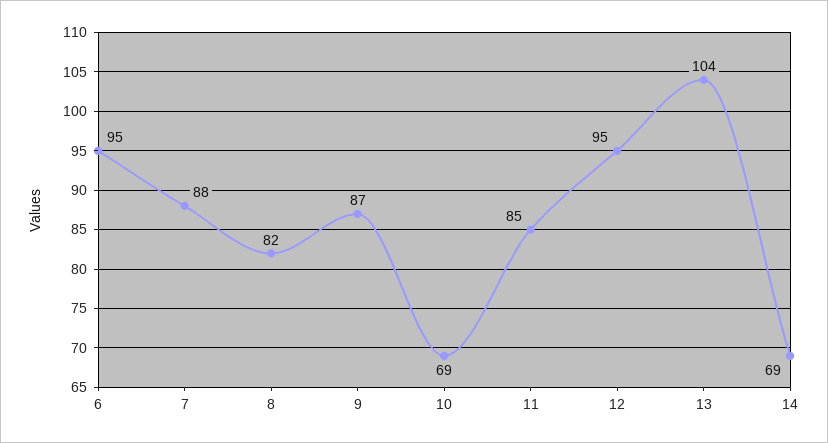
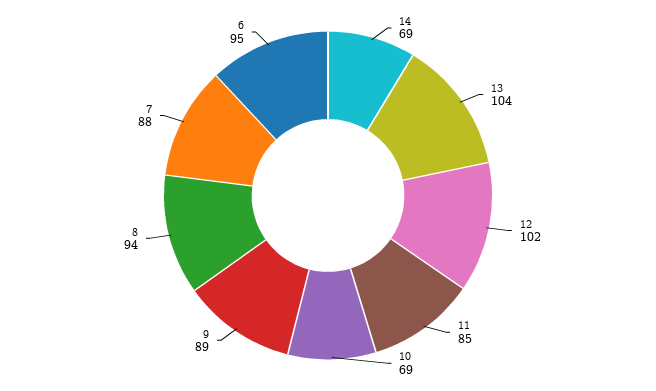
8: 82 -> 94
9: 87 -> 89
12: 95 -> 102

